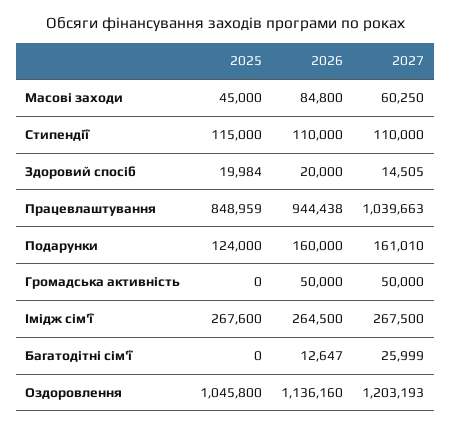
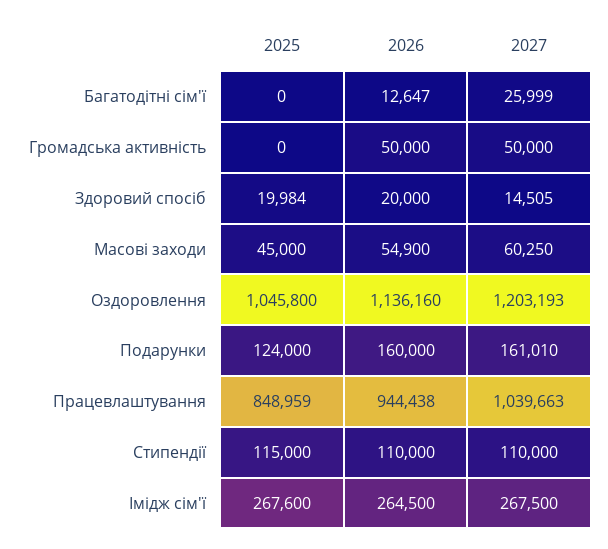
2026, Масові заходи: 84800 -> 54900

